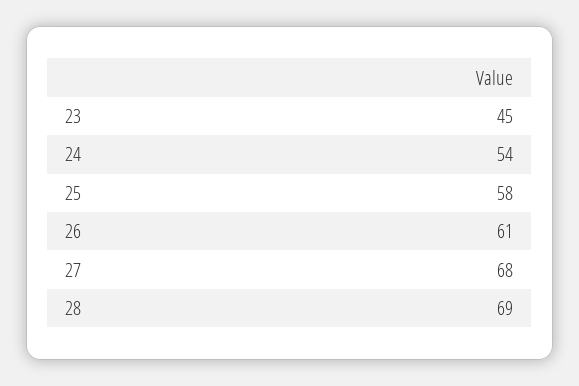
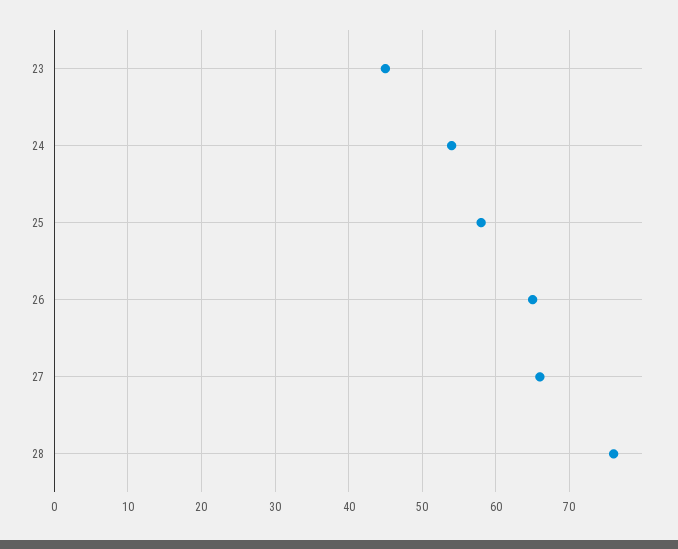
26: 61 -> 65
27: 68 -> 66
28: 69 -> 76

